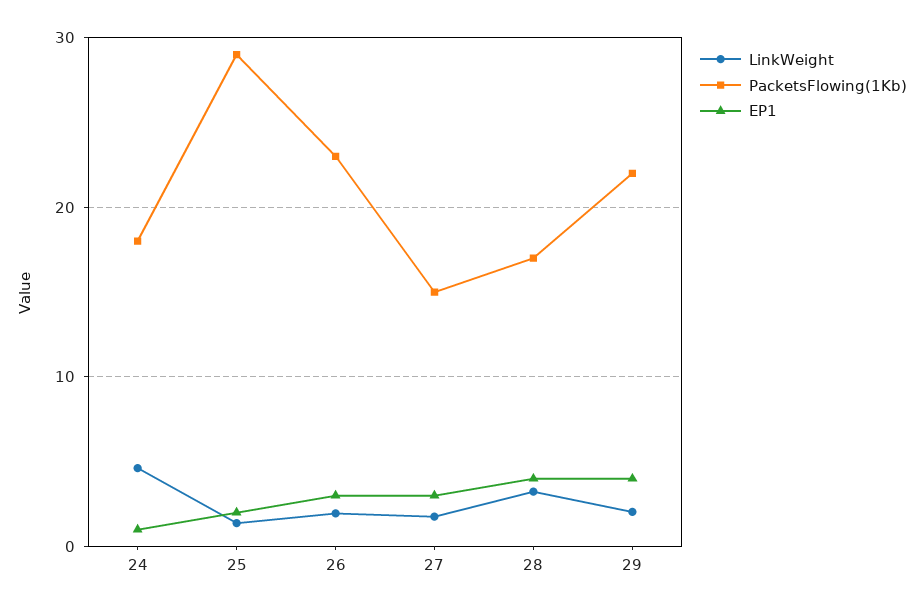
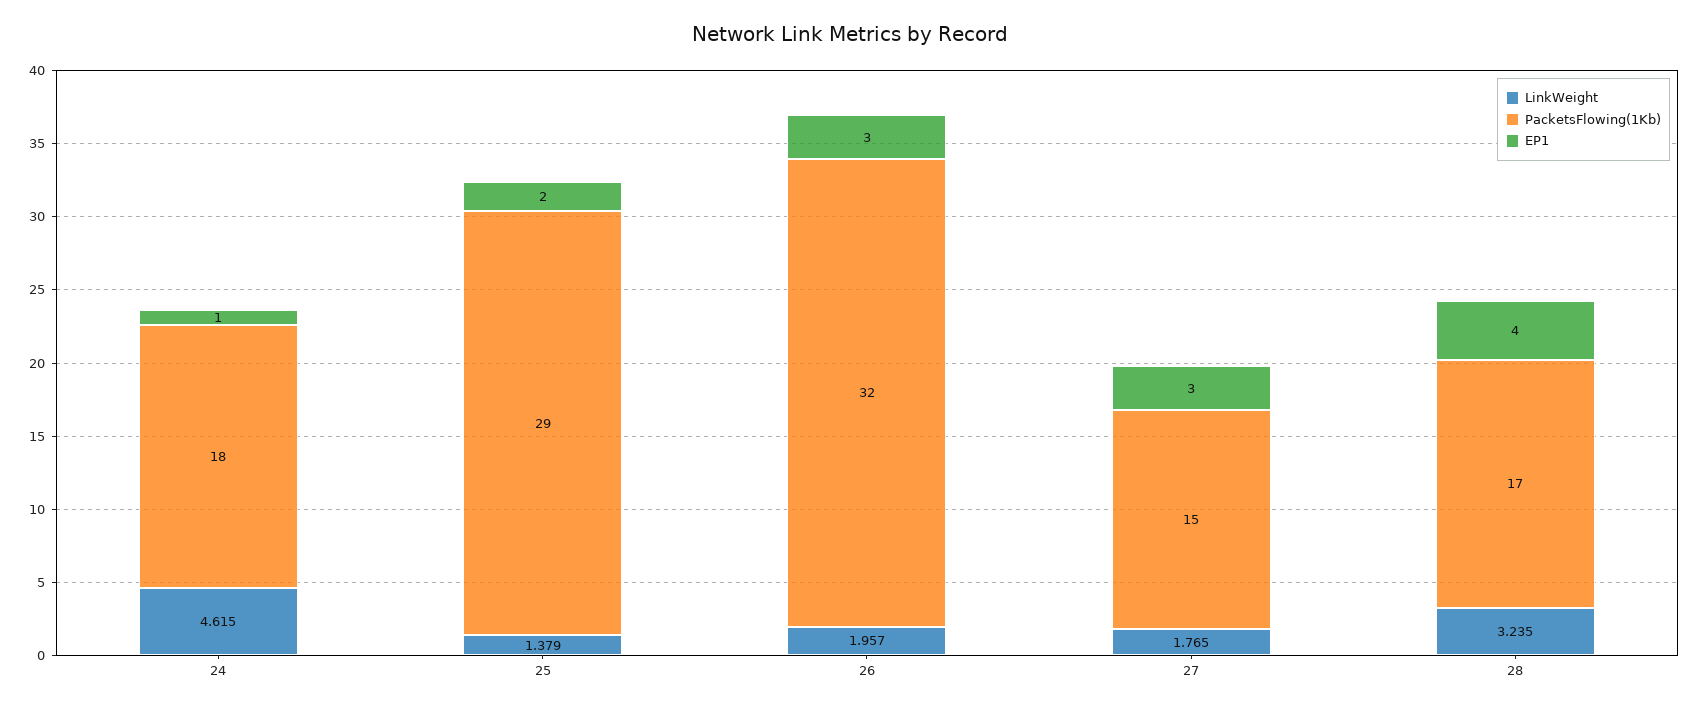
PacketsFlowing(1Kb), 26: 23 -> 32
LinkWeight, 29: 2 -> none
PacketsFlowing(1Kb), 29: 22 -> none
EP1, 29: 4 -> none

